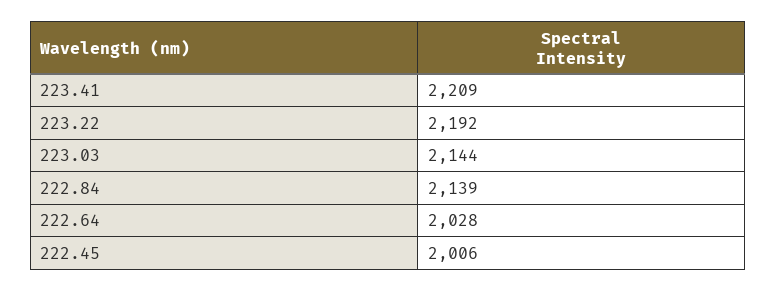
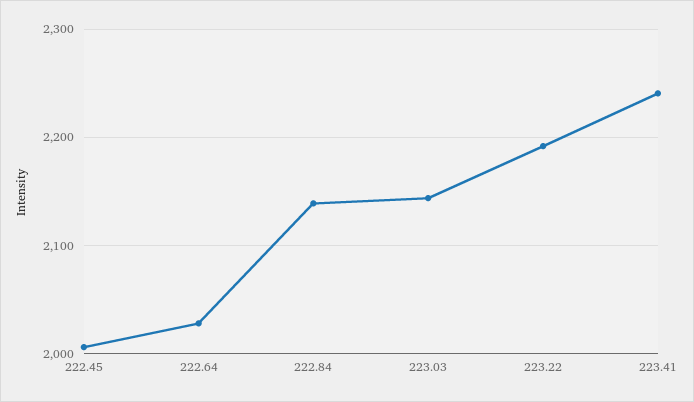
223.41: 2209 -> 2240

